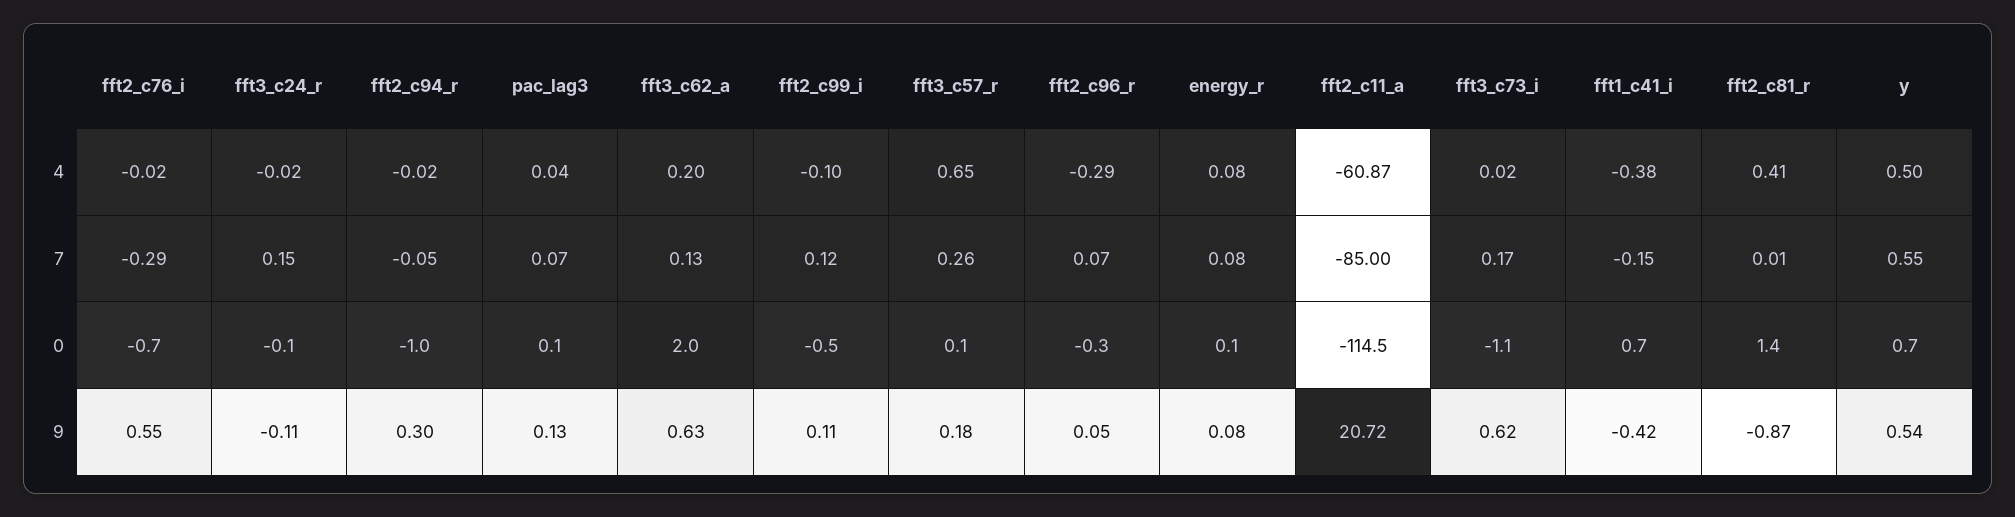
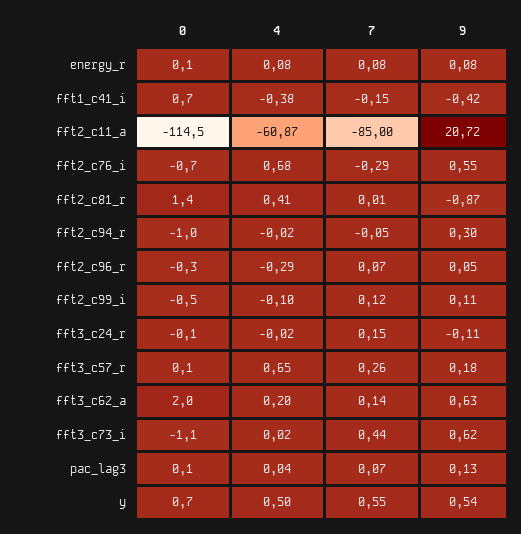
fft2_c76_i, 4: -0.02 -> 0.68
fft3_c62_a, 7: 0.13 -> 0.14
fft3_c73_i, 7: 0.17 -> 0.44

